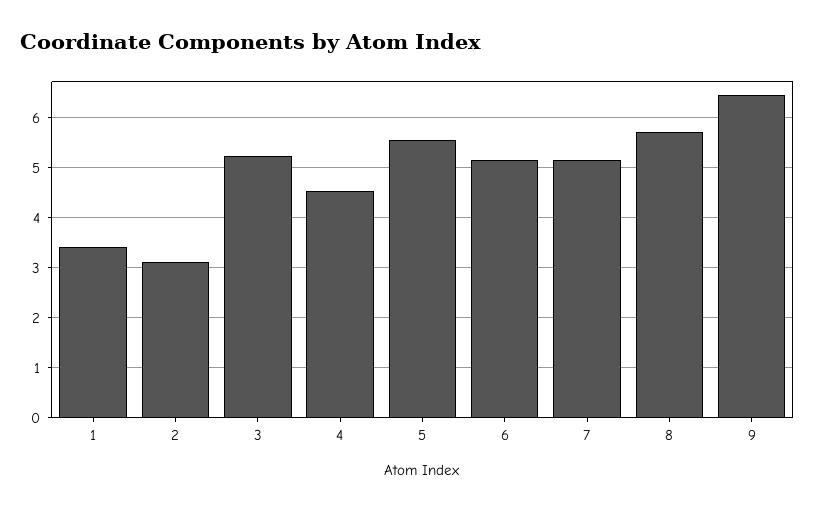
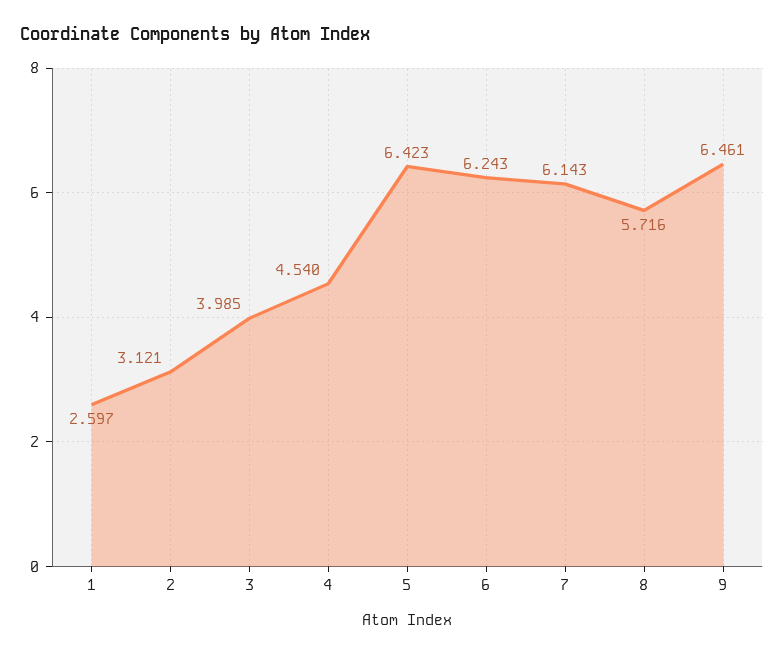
1: 3.4 -> 2.597
3: 5.2 -> 3.985
5: 5.6 -> 6.423
6: 5.2 -> 6.243
7: 5.2 -> 6.143

